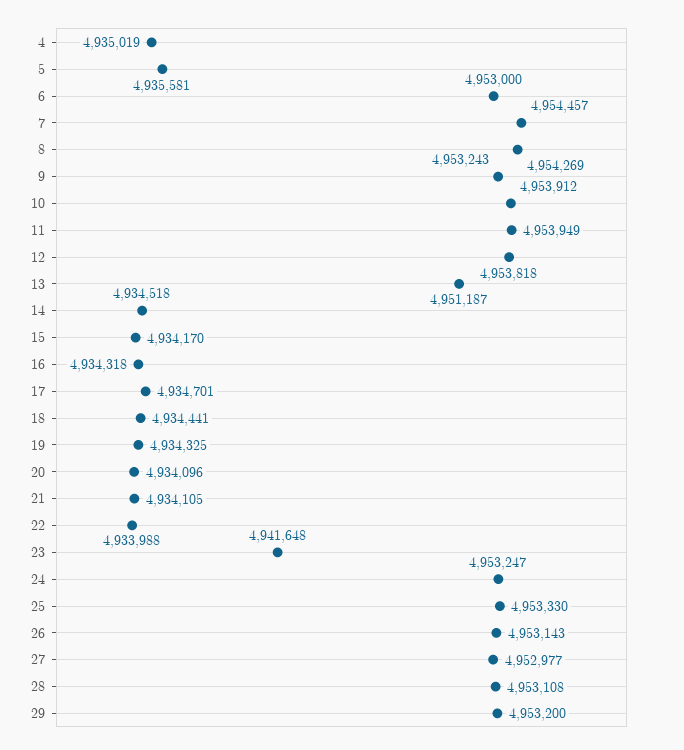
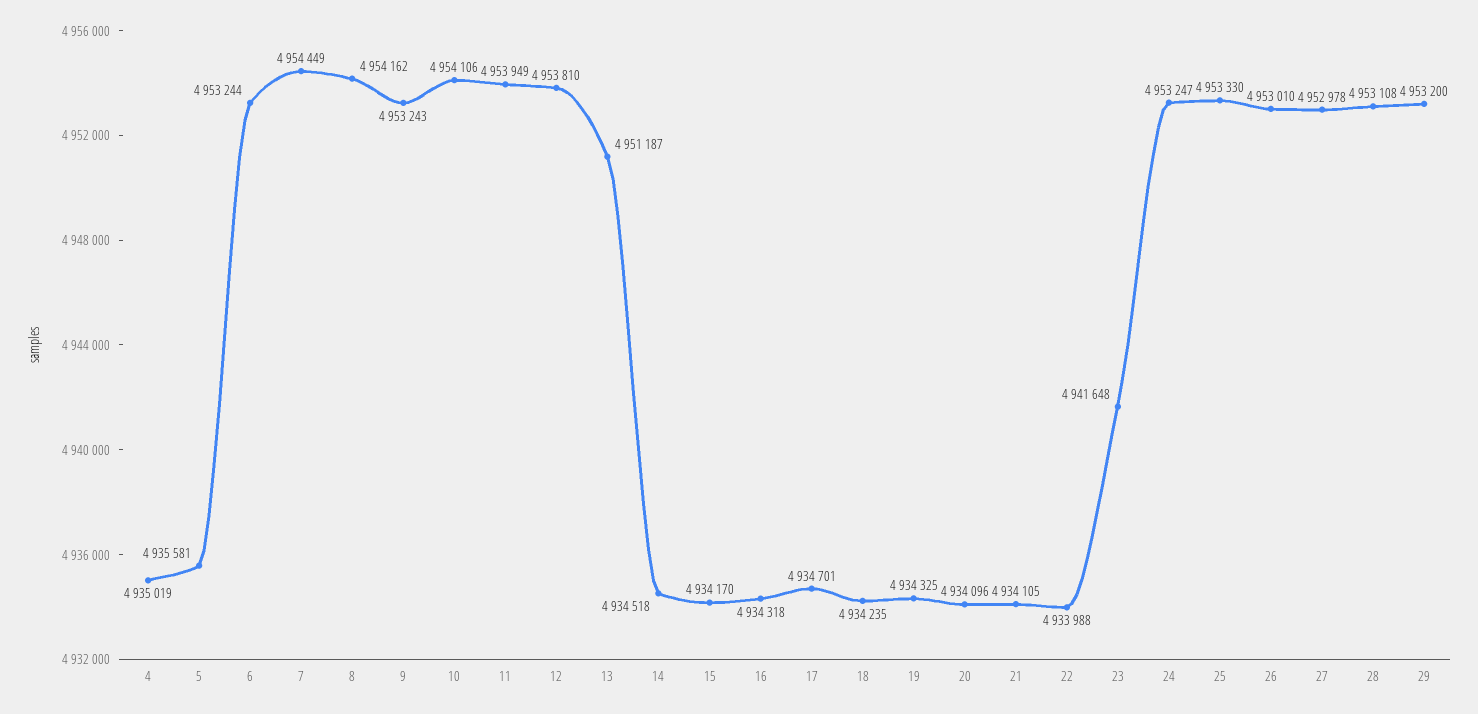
6: 4953000 -> 4953244
7: 4954457 -> 4954449
8: 4954269 -> 4954162
10: 4953912 -> 4954106
12: 4953818 -> 4953810
18: 4934441 -> 4934235
26: 4953143 -> 4953010
27: 4952977 -> 4952978

